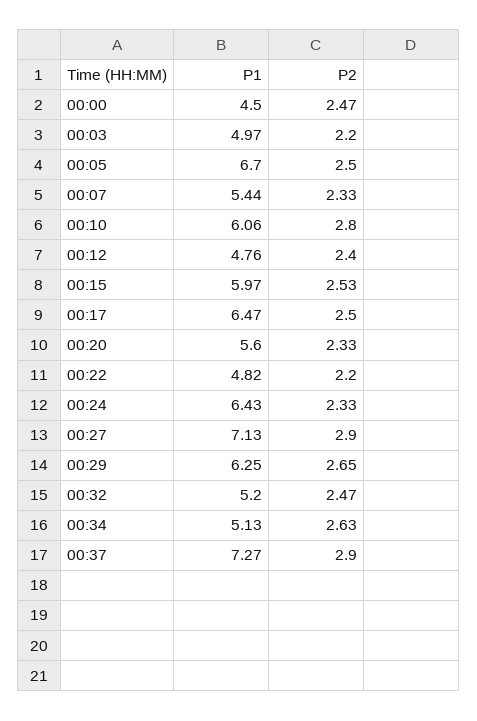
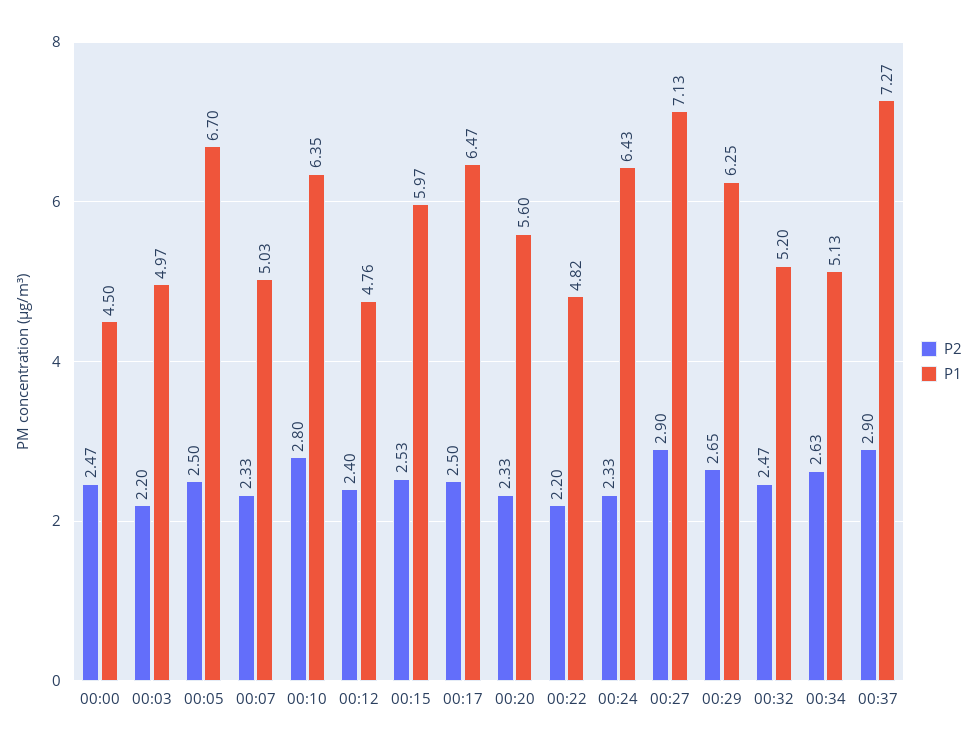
P1, 00:07: 5.44 -> 5.03
P1, 00:10: 6.06 -> 6.35

